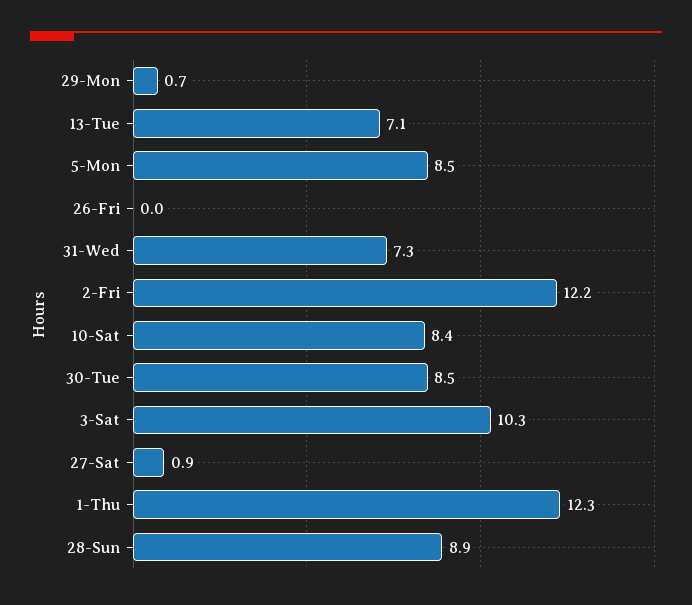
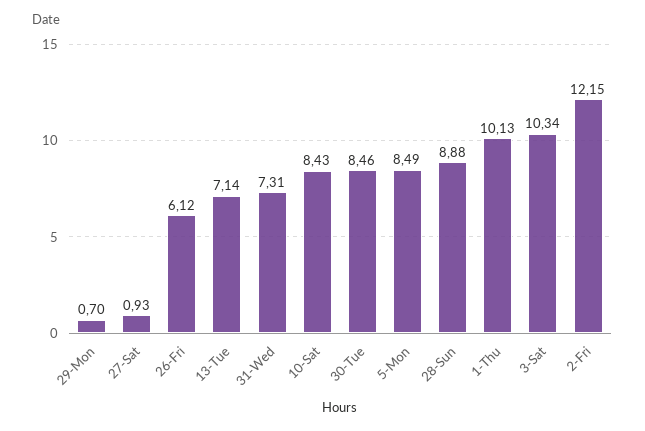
26-Fri: 0 -> 6.12
1-Thu: 12.3 -> 10.13

